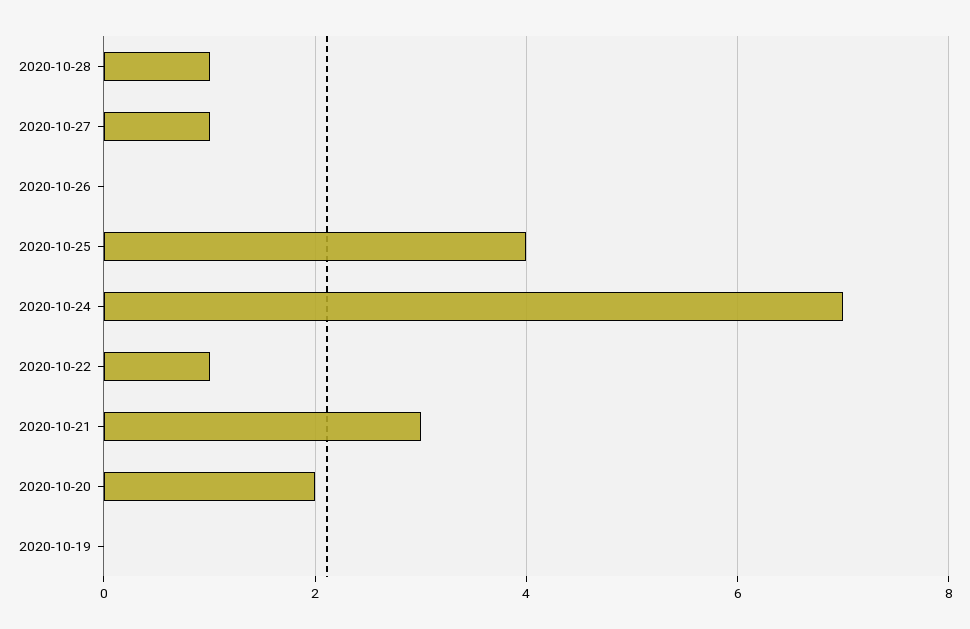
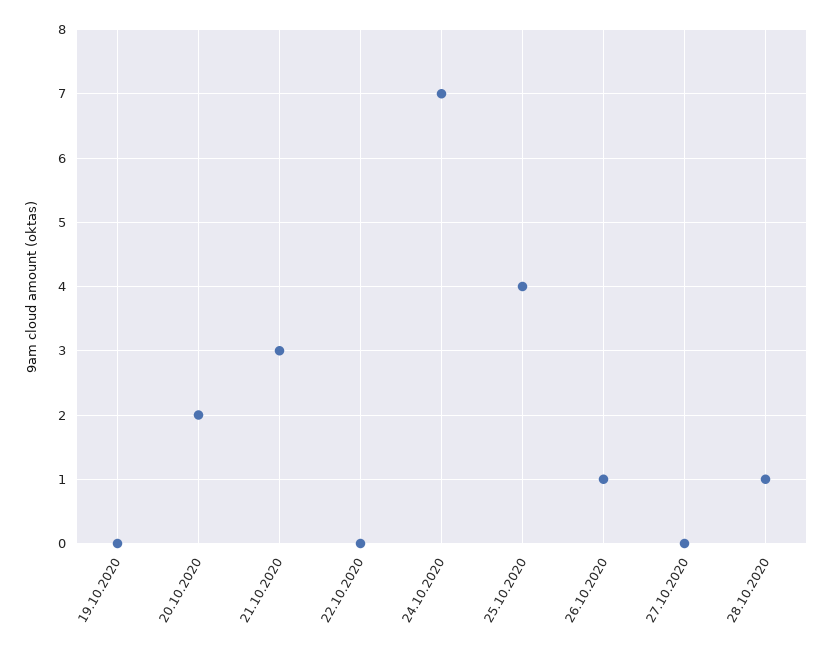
2020-10-27: 1 -> 0
2020-10-26: 0 -> 1
2020-10-22: 1 -> 0

